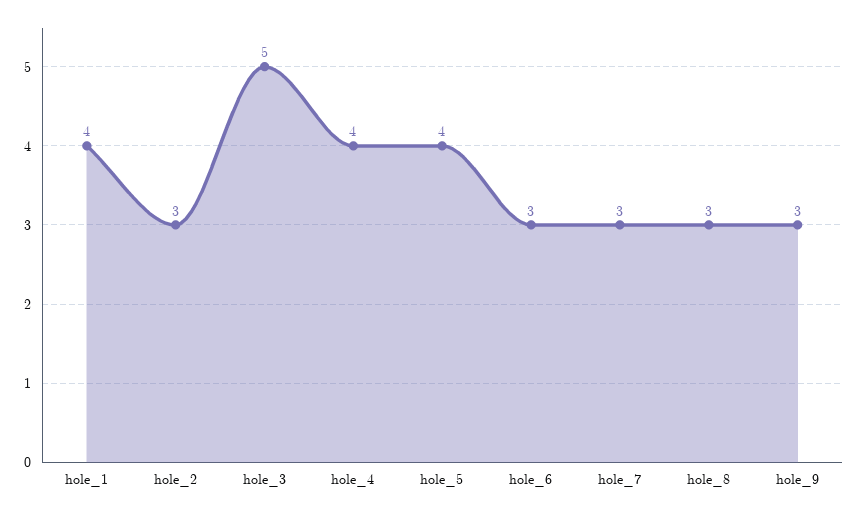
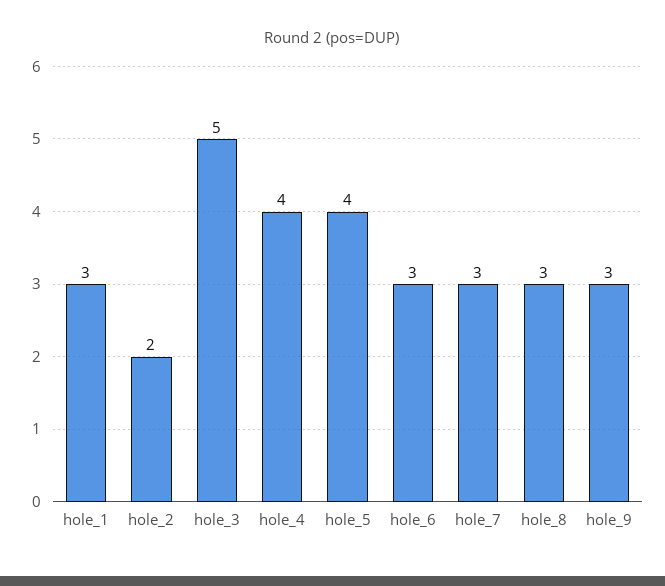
hole_1: 4 -> 3
hole_2: 3 -> 2

